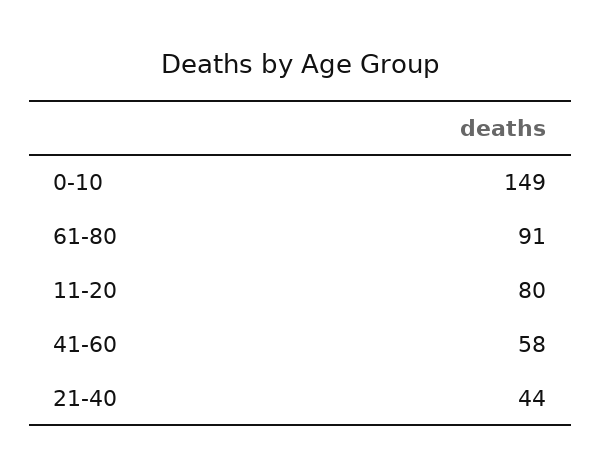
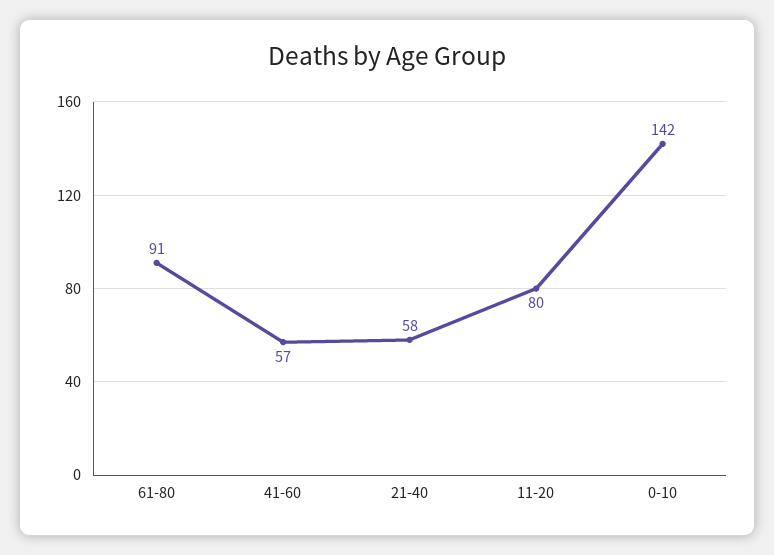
0-10: 149 -> 142
41-60: 58 -> 57
21-40: 44 -> 58

